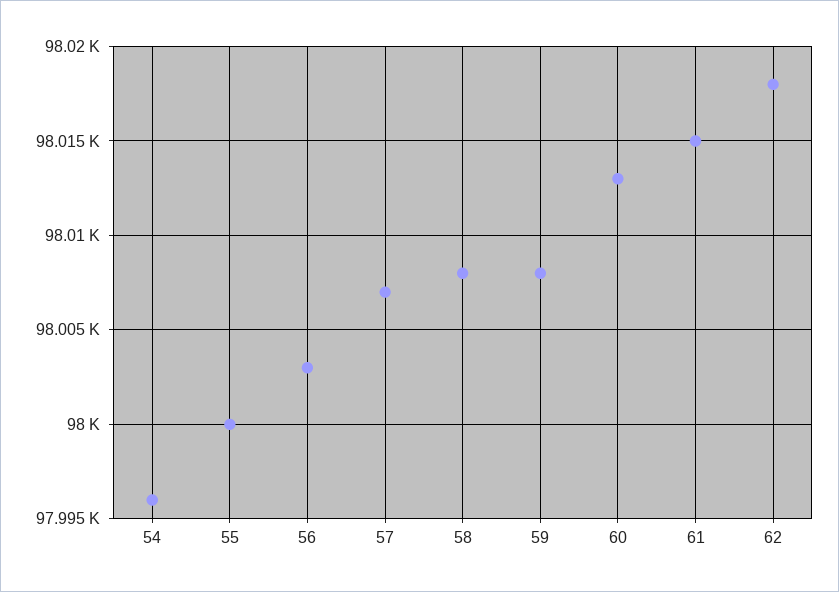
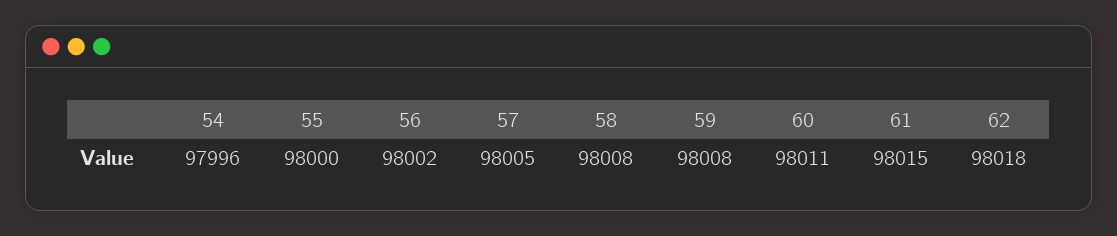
56: 98003 -> 98002
57: 98007 -> 98005
60: 98013 -> 98011

